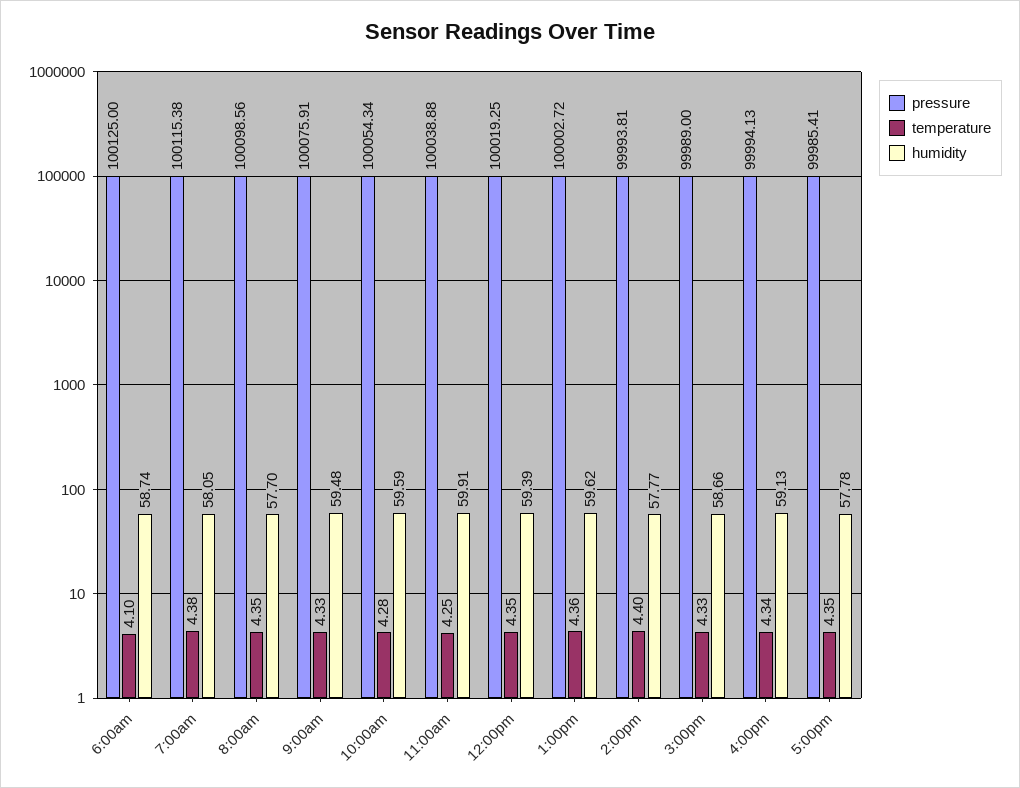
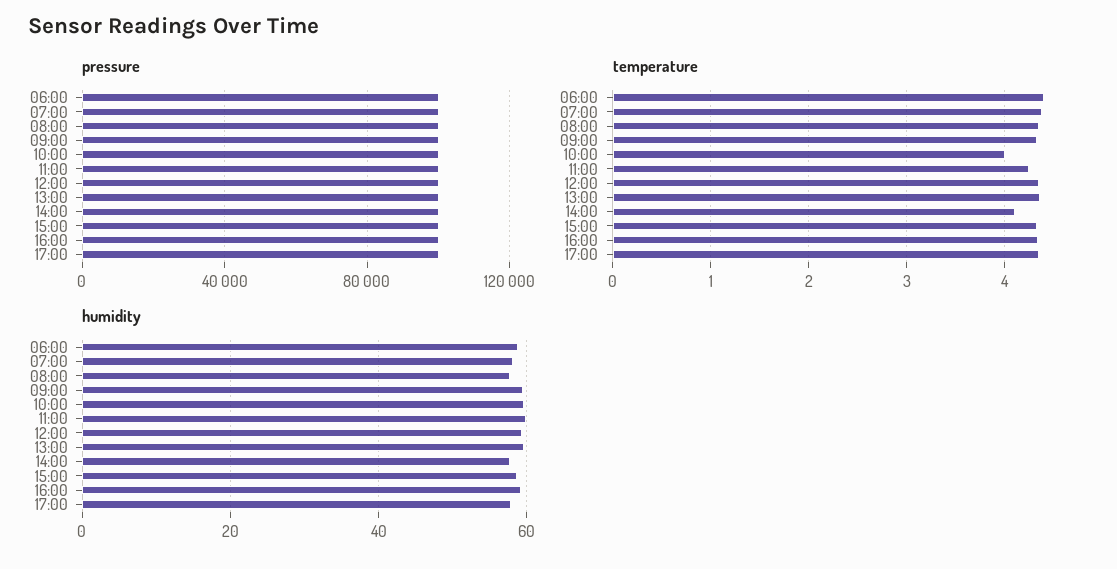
temperature, 6:00am: 4.1 -> 4.4
temperature, 10:00am: 4.28 -> 4
temperature, 2:00pm: 4.4 -> 4.1

